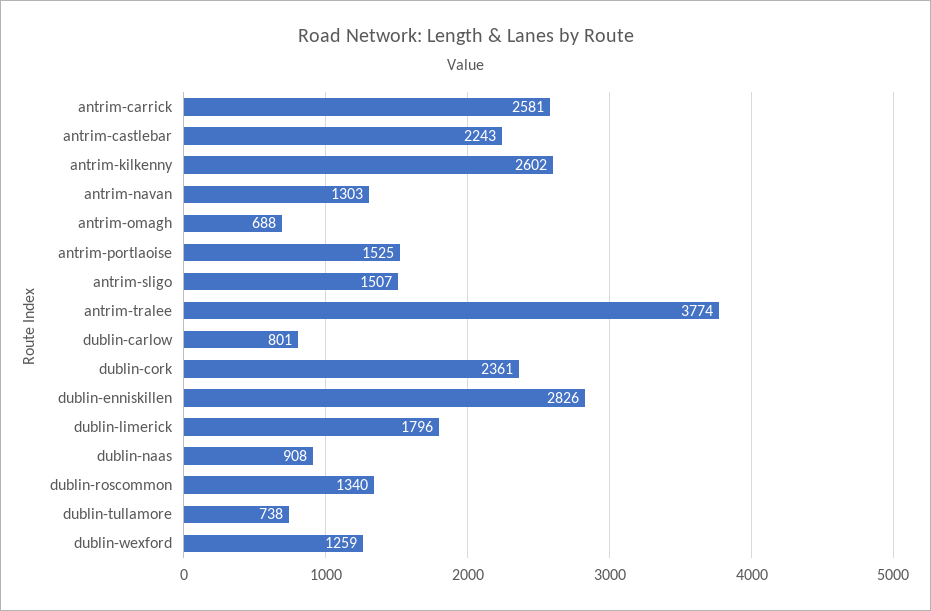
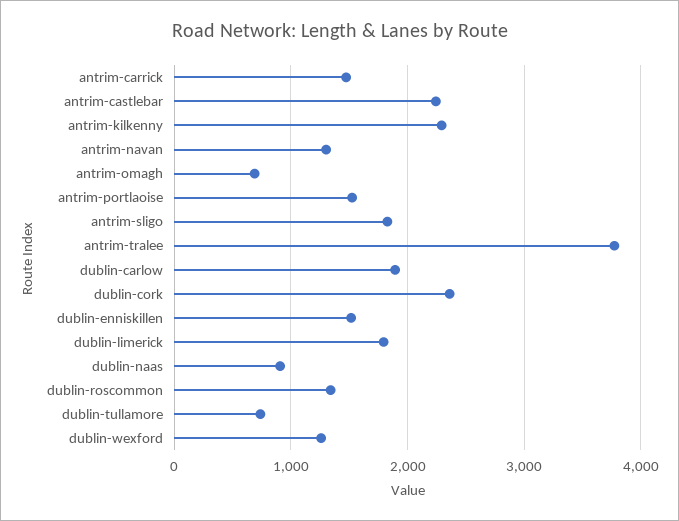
antrim-carrick: 2581 -> 1500
antrim-kilkenny: 2602 -> 2300
antrim-sligo: 1507 -> 1800
dublin-carlow: 801 -> 1900
dublin-enniskillen: 2826 -> 1500

